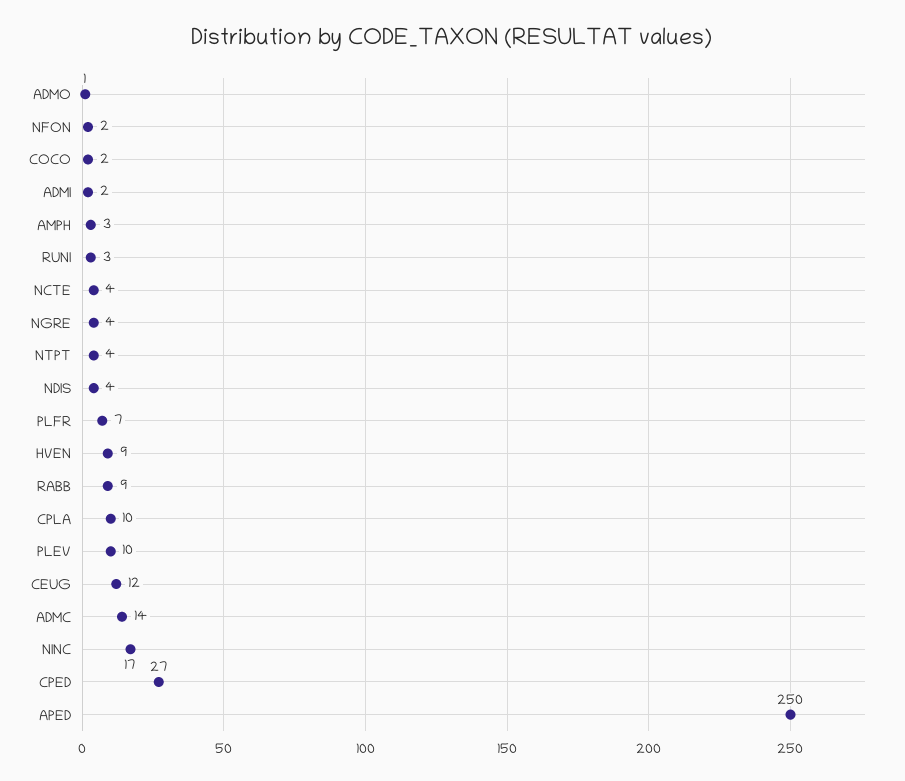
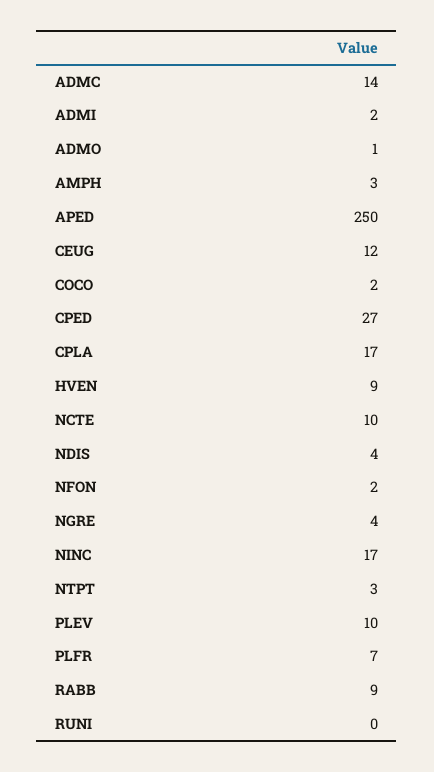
RUNI: 3 -> 0
NCTE: 4 -> 10
NTPT: 4 -> 3
CPLA: 10 -> 17

